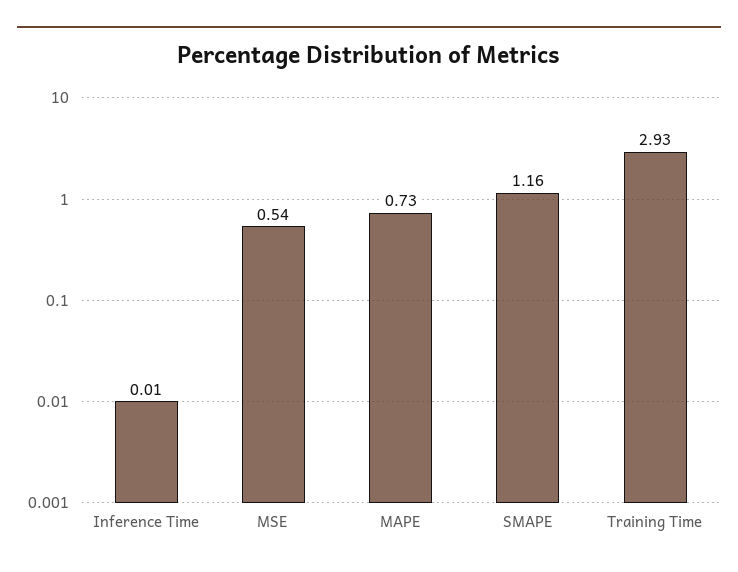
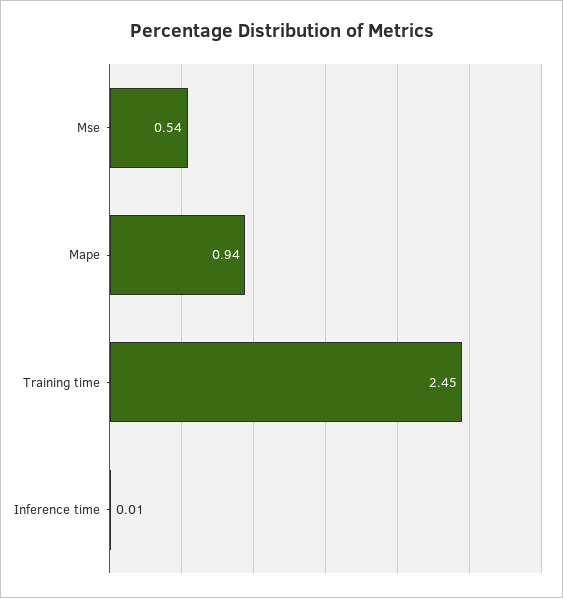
MAPE: 0.73 -> 0.94
SMAPE: 1.16 -> none
Training Time: 2.93 -> 2.45

